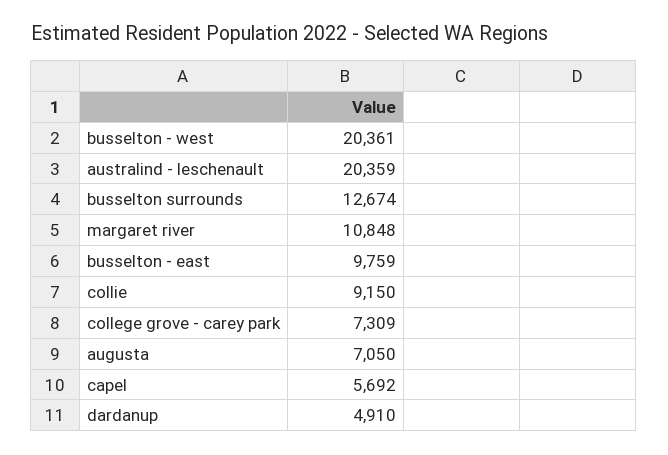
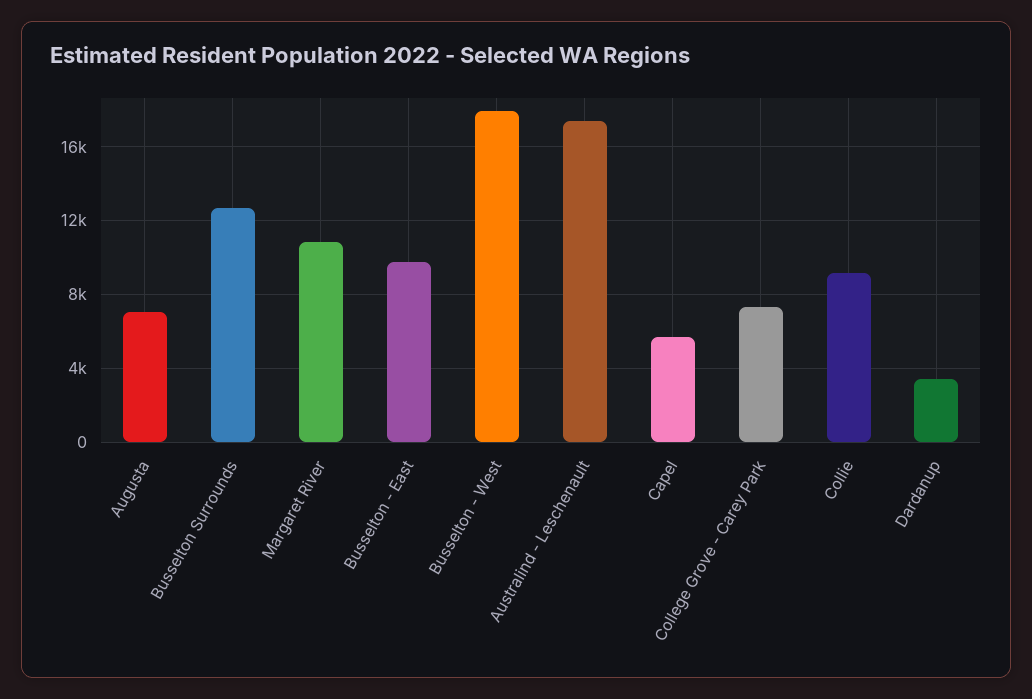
busselton - west: 20361 -> 18000
australind - leschenault: 20359 -> 17500
dardanup: 4910 -> 3500

